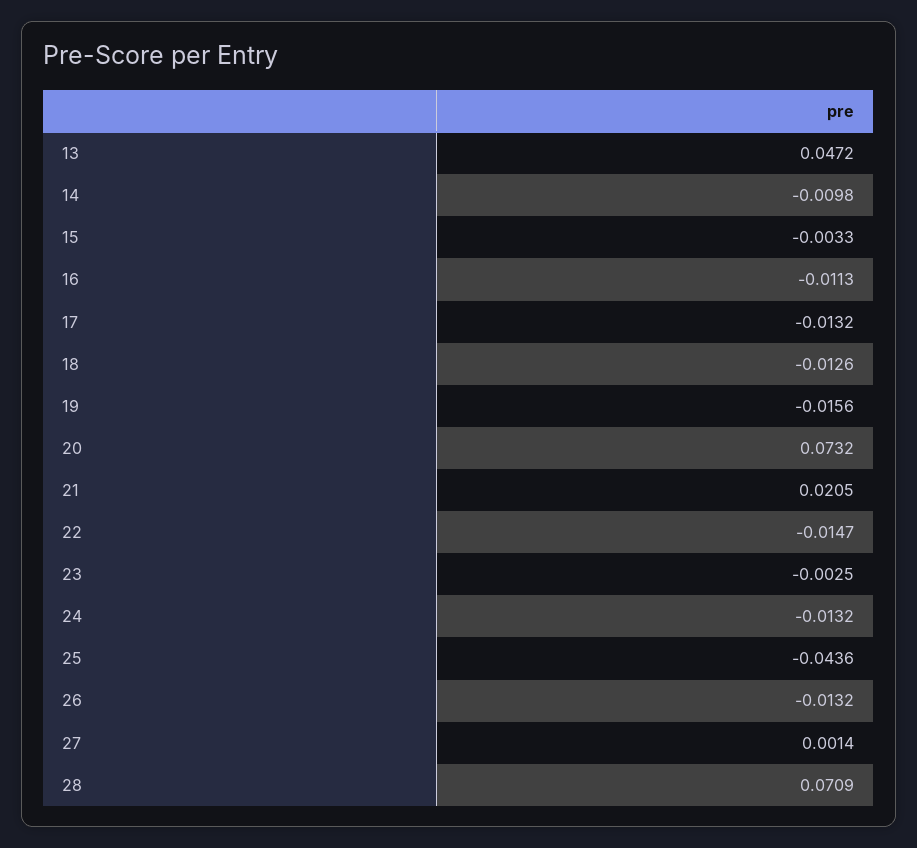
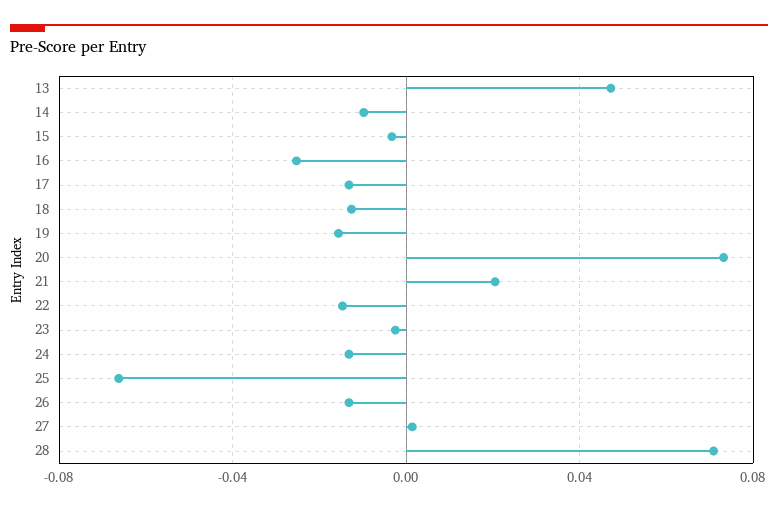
16: -0.0113 -> -0.025
25: -0.0436 -> -0.065

